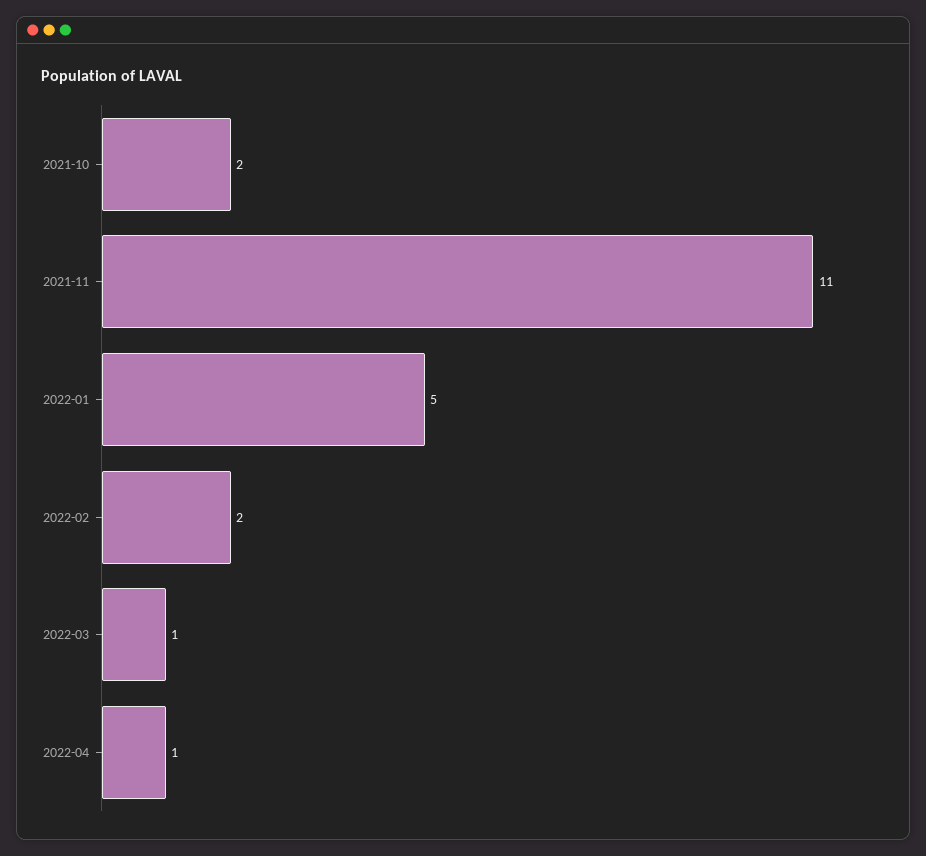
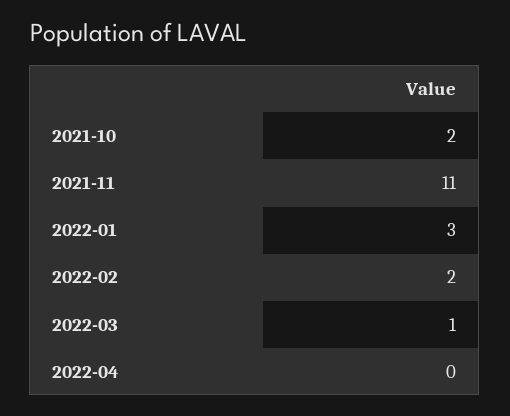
2022-01: 5 -> 3
2022-04: 1 -> 0

